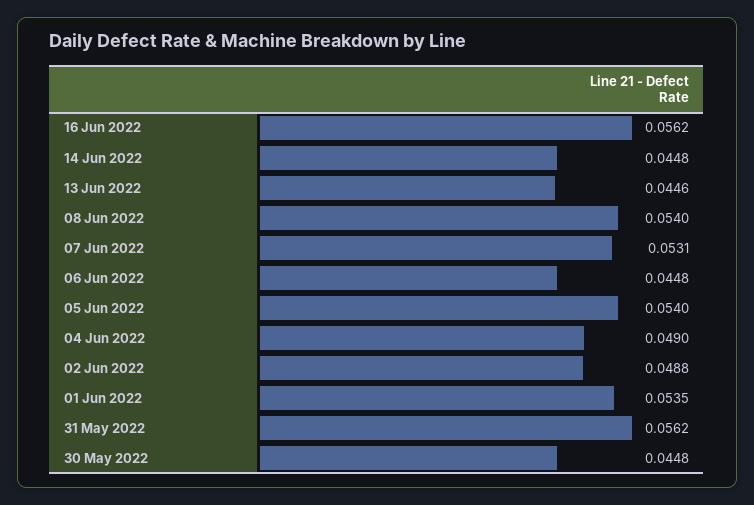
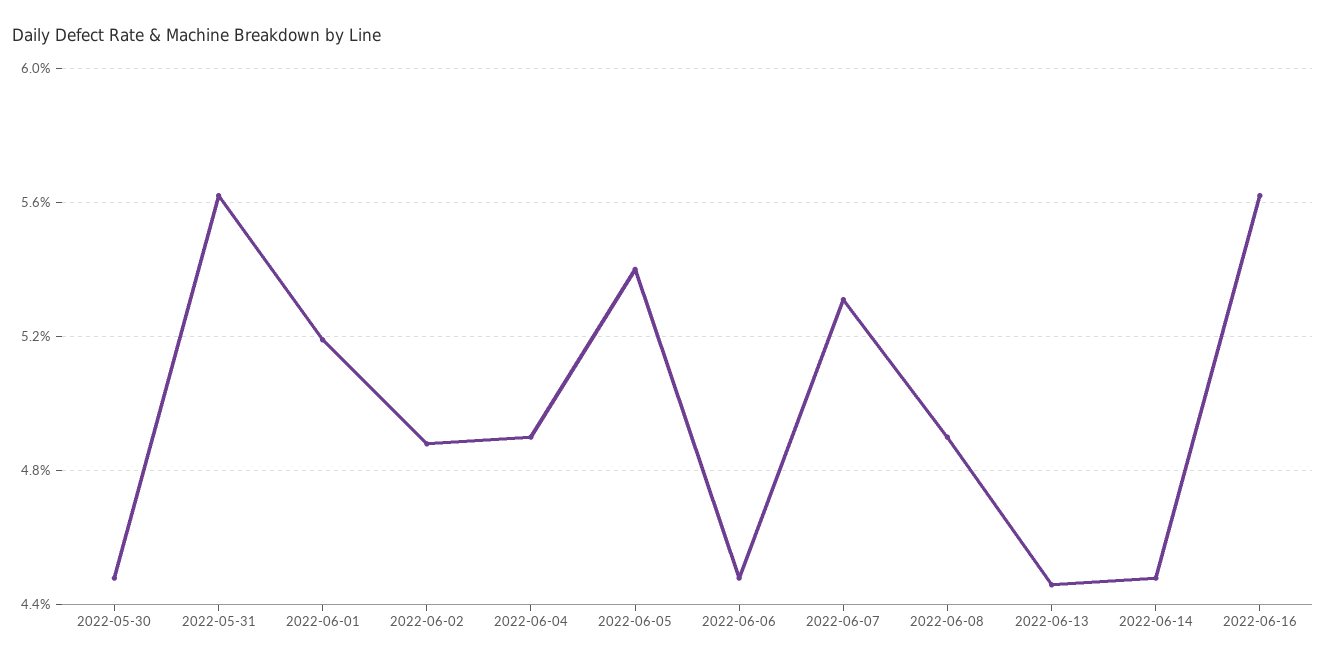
08 Jun 2022: 0.054 -> 0.049
01 Jun 2022: 0.0535 -> 0.052

